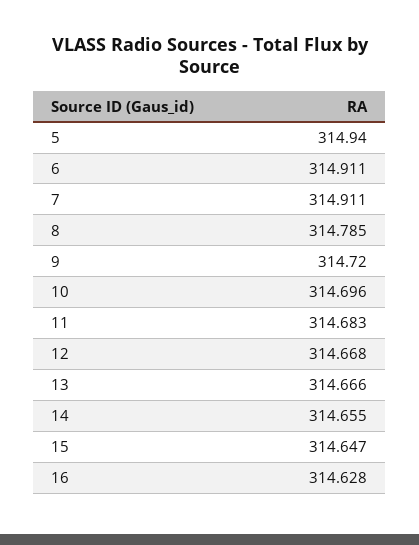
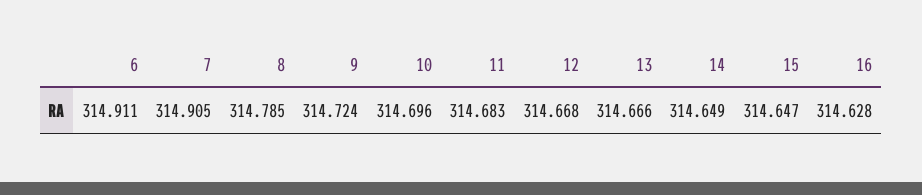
5: 314.94 -> none
7: 314.911 -> 314.905
9: 314.72 -> 314.724
14: 314.655 -> 314.649

